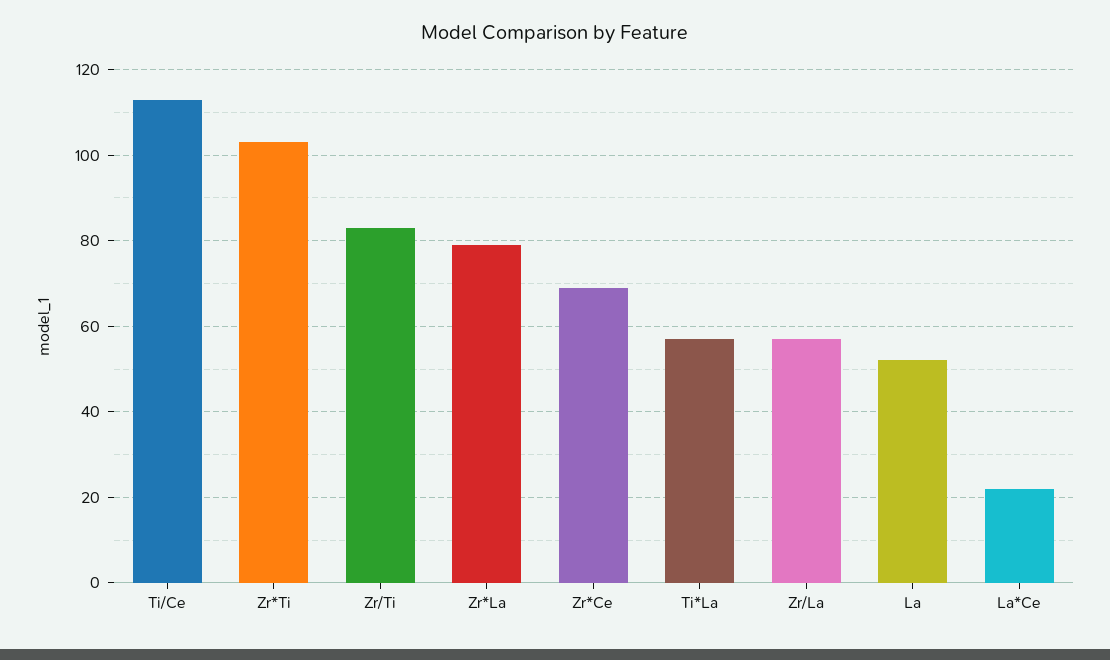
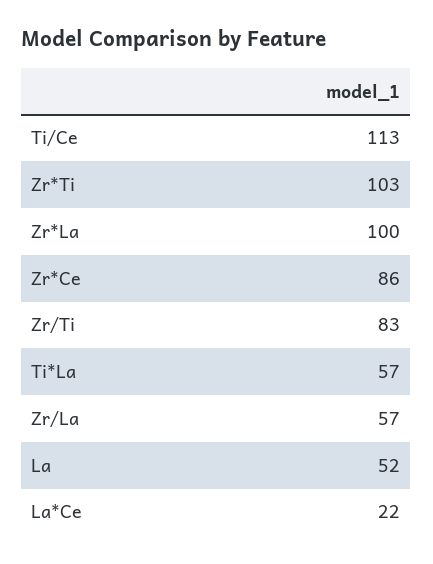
Zr*La: 80 -> 100
Zr*Ce: 70 -> 86

